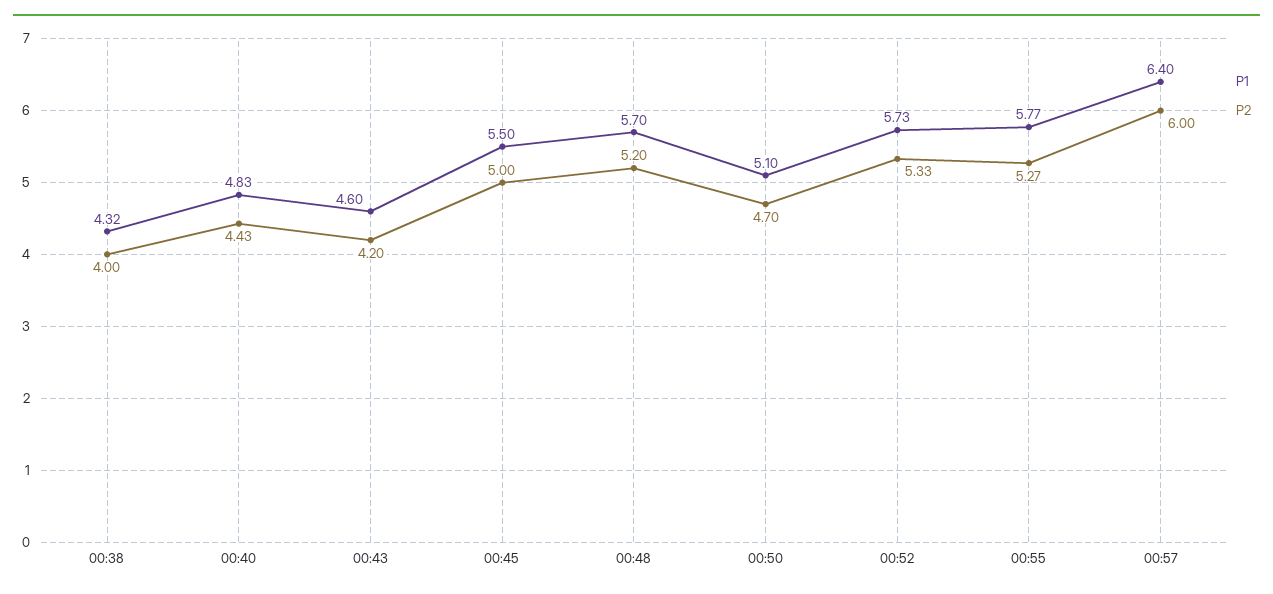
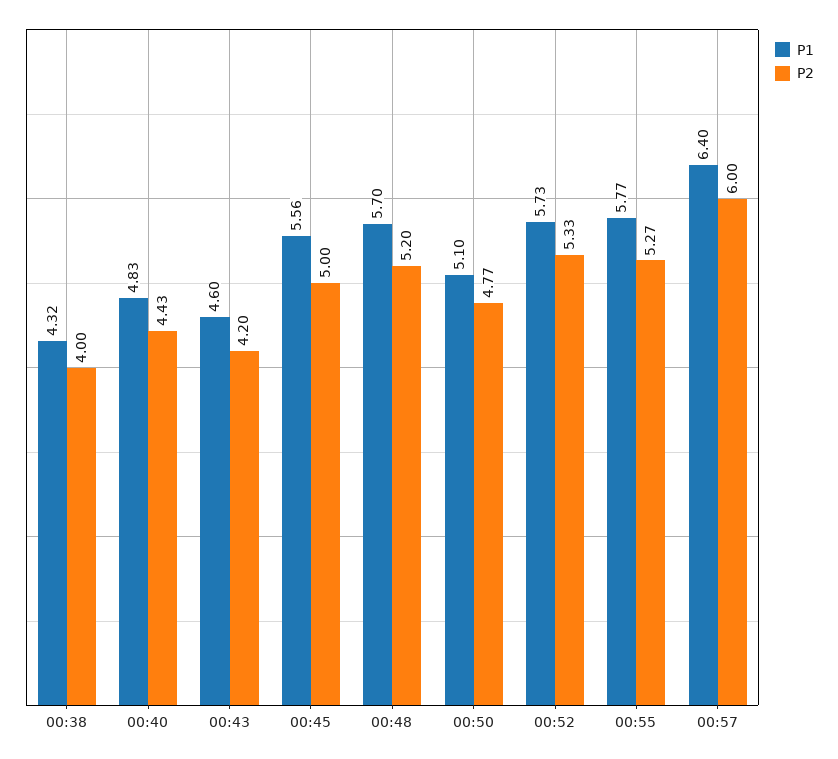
P1, 00:45: 5.5 -> 5.56
P2, 00:50: 4.7 -> 4.77

